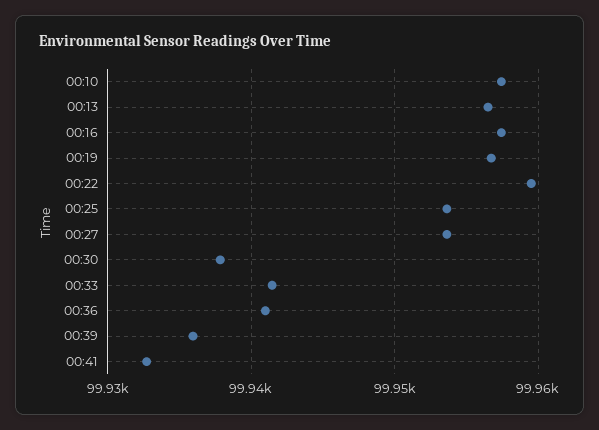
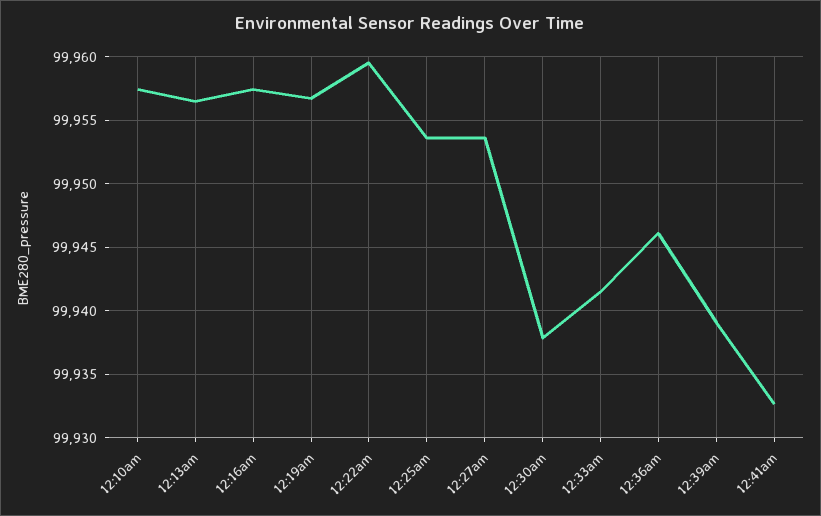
00:36: 99941 -> 99946
00:39: 99936 -> 99939

